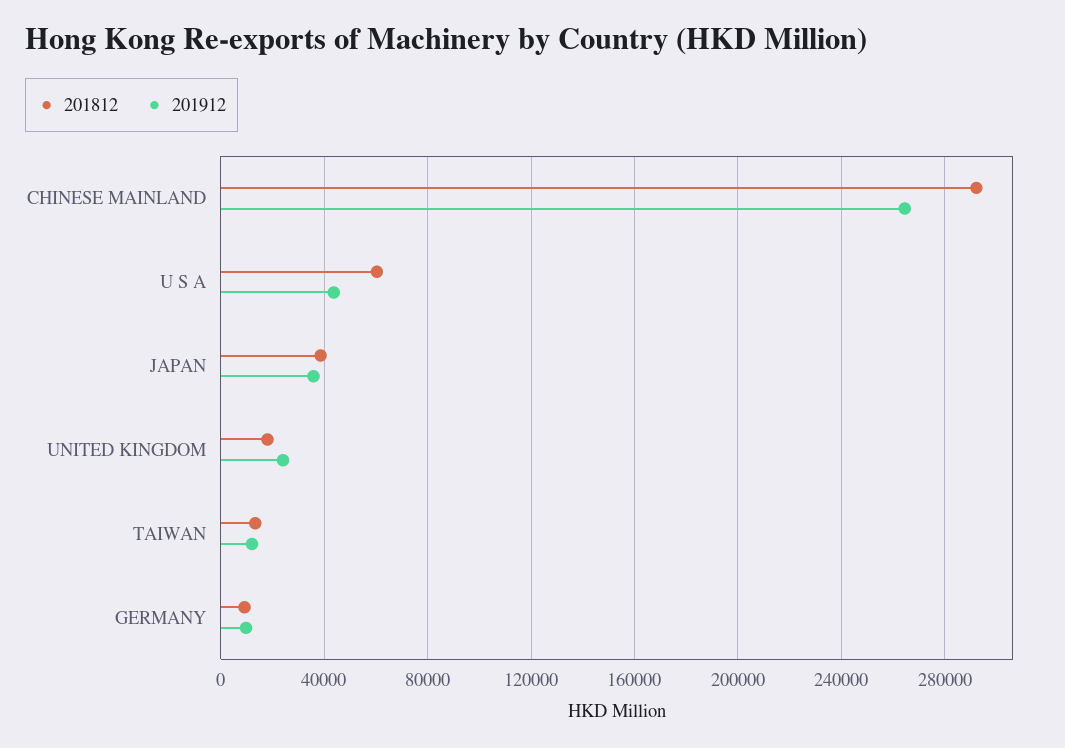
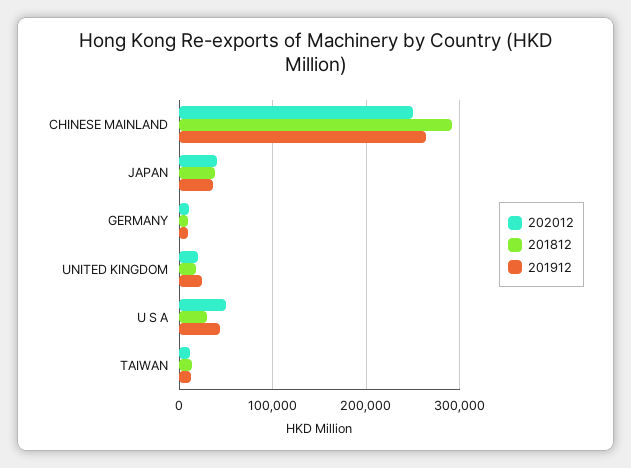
201812, U S A: 60000 -> 30000
202012, CHINESE MAINLAND: none -> 250000
202012, JAPAN: none -> 40000
202012, GERMANY: none -> 10000
202012, UNITED KINGDOM: none -> 20000
202012, U S A: none -> 50000
202012, TAIWAN: none -> 10000

